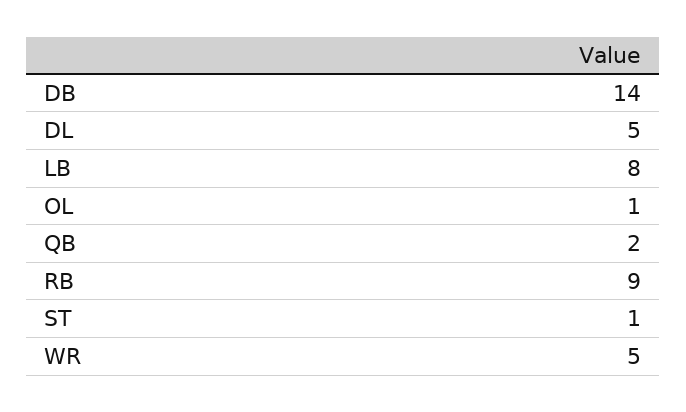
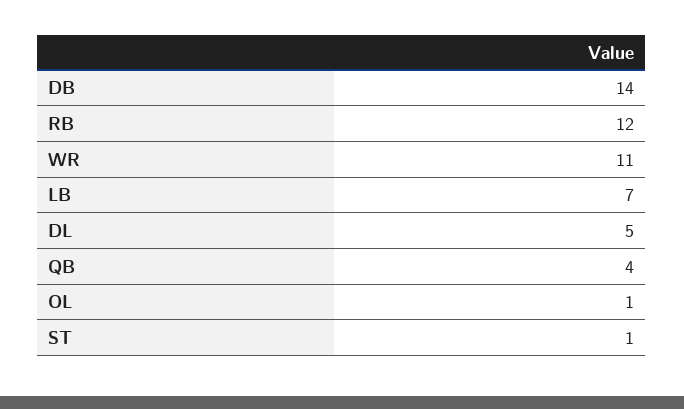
LB: 8 -> 7
QB: 2 -> 4
RB: 9 -> 12
WR: 5 -> 11

